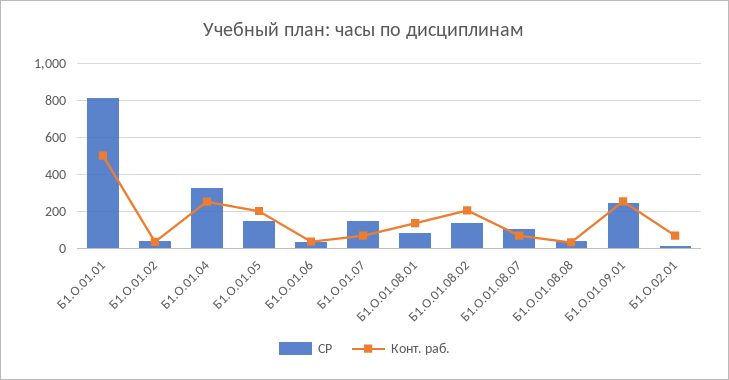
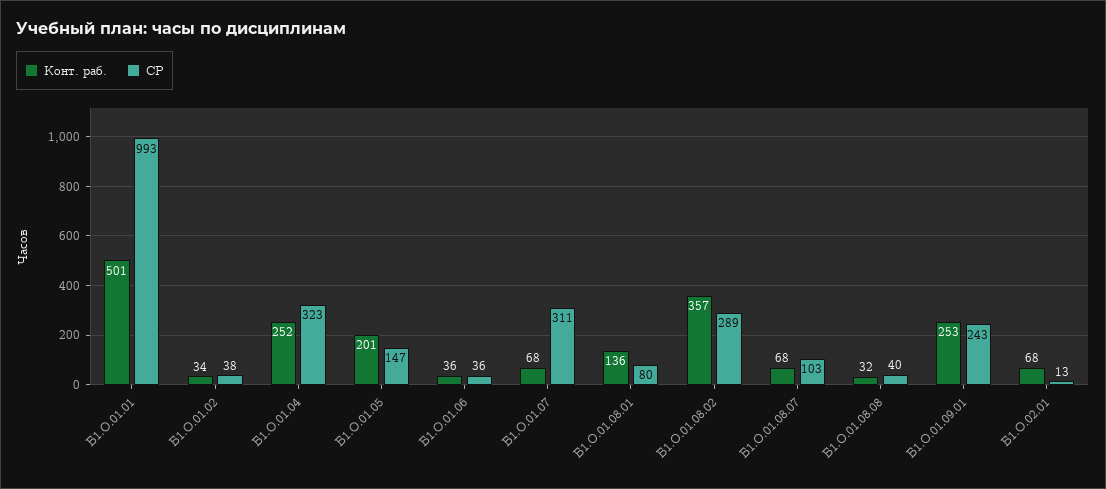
СР, Б1.О.01.01: 800 -> 993
СР, Б1.О.01.07: 150 -> 311
СР, Б1.О.01.08.02: 150 -> 289
Конт. раб., Б1.О.01.08.02: 200 -> 357

